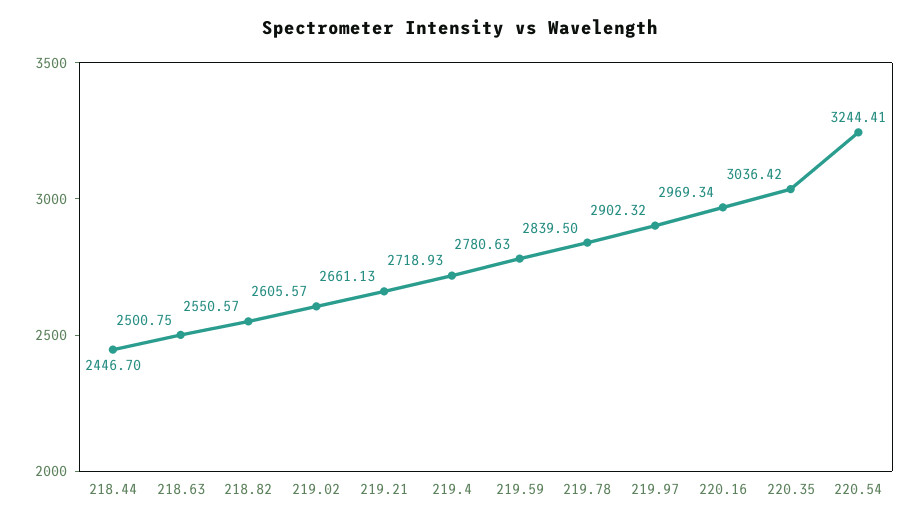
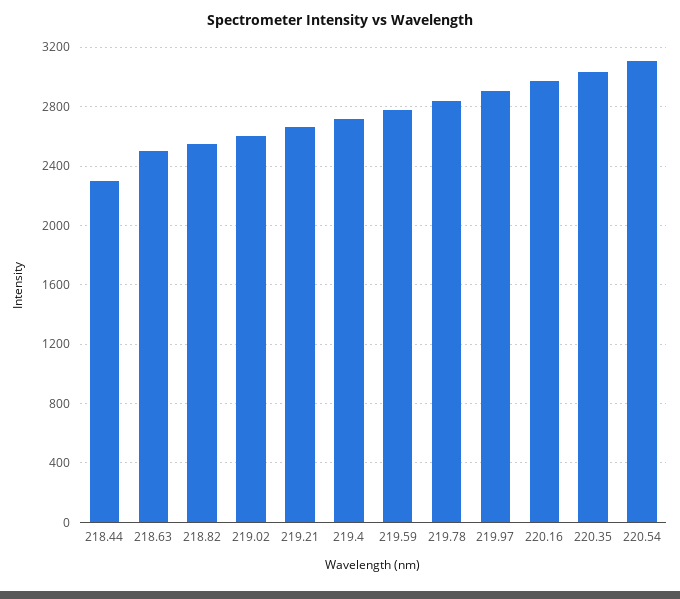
218.44: 2446.7 -> 2300
220.54: 3244.41 -> 3100

